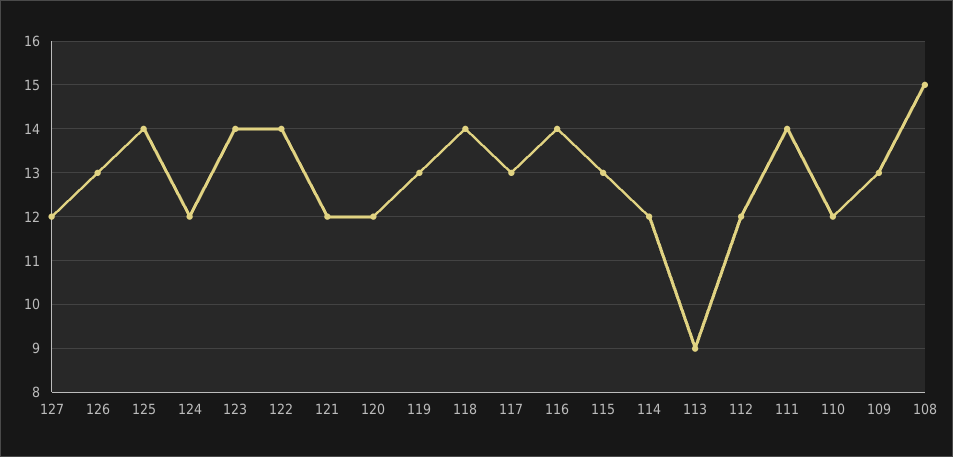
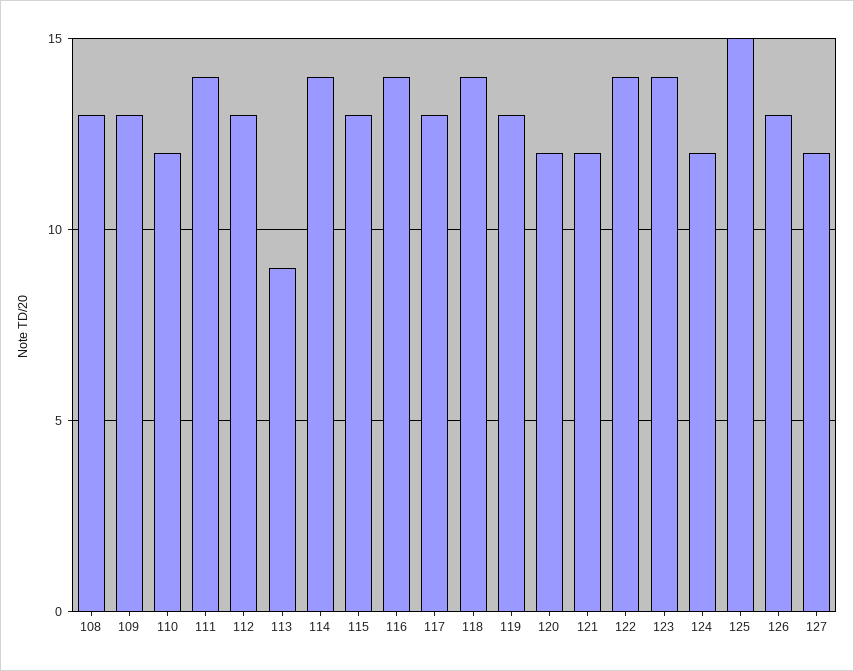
125: 14 -> 15
114: 12 -> 14
112: 12 -> 13
108: 15 -> 13

